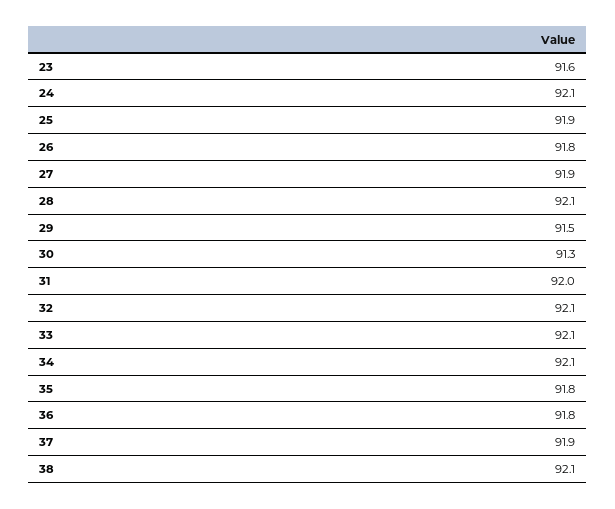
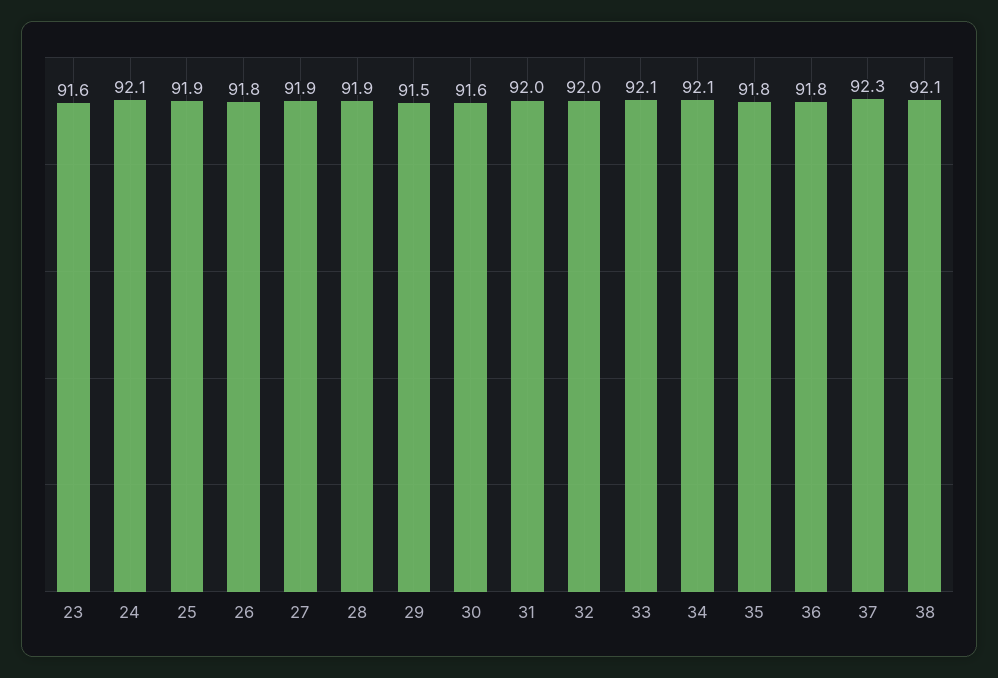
28: 92.1 -> 91.9
30: 91.3 -> 91.6
32: 92.1 -> 92
37: 91.9 -> 92.3

